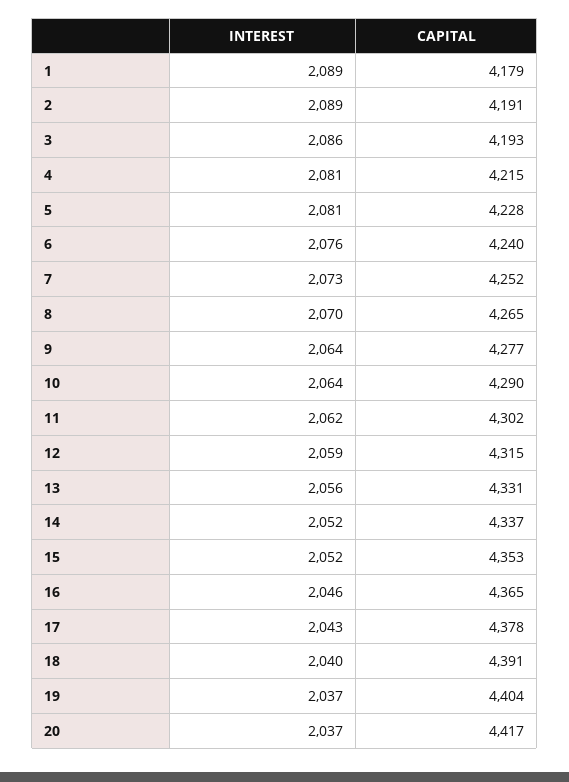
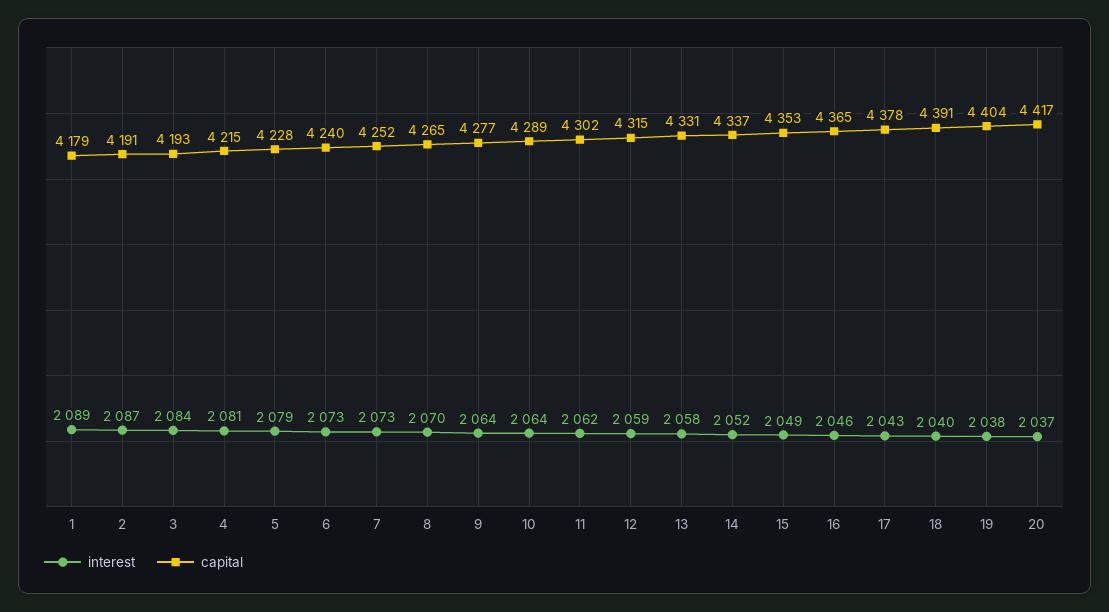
INTEREST, 2: 2089 -> 2087
INTEREST, 3: 2086 -> 2084
INTEREST, 5: 2081 -> 2079
INTEREST, 6: 2076 -> 2073
CAPITAL, 10: 4290 -> 4289
INTEREST, 13: 2056 -> 2058
INTEREST, 15: 2052 -> 2049
INTEREST, 19: 2037 -> 2038

